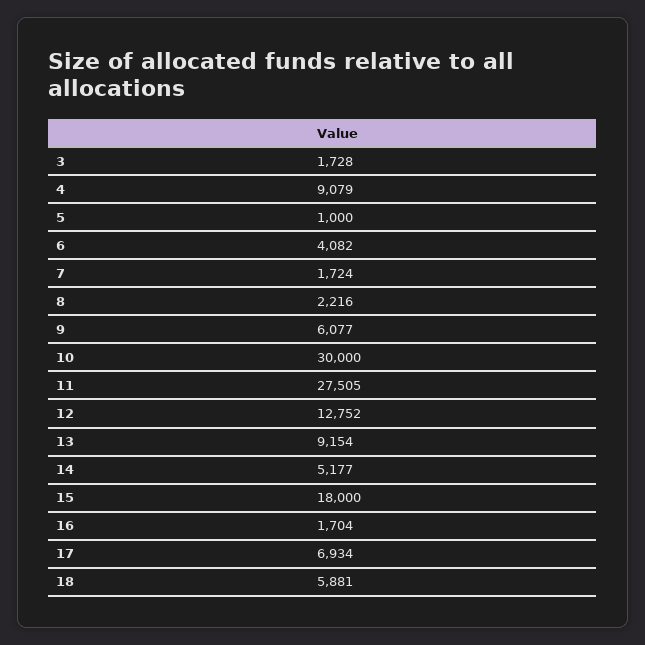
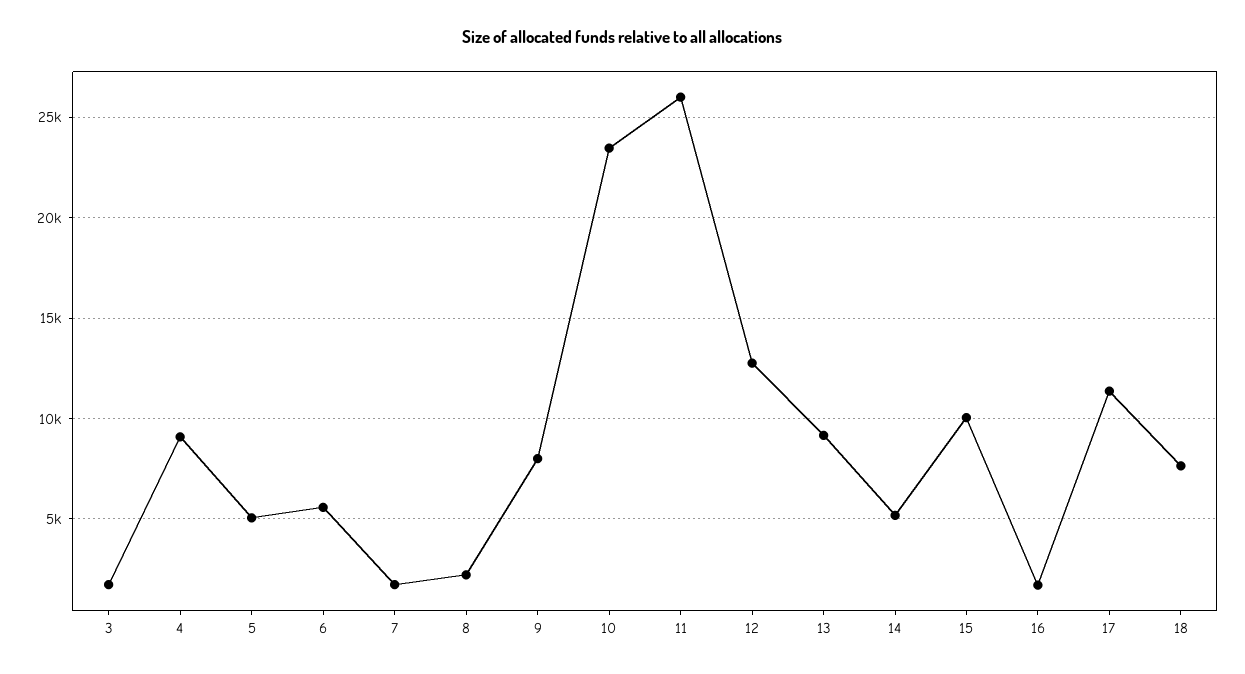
5: 1000 -> 5000
6: 4082 -> 5500
9: 6077 -> 8000
10: 30000 -> 23500
11: 27505 -> 26000
15: 18000 -> 10000
17: 6934 -> 11500
18: 5881 -> 7500

